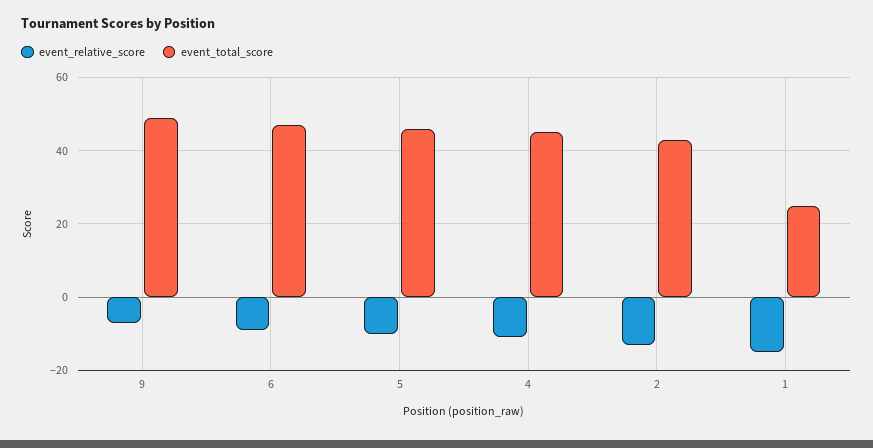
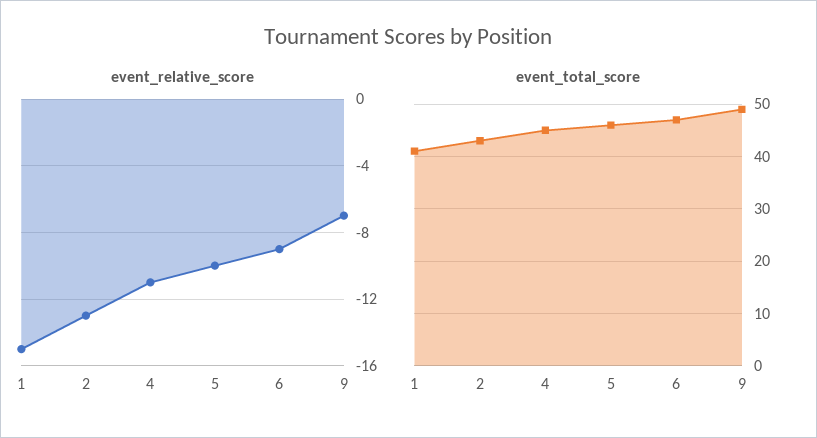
event_total_score, 1: 25 -> 40

